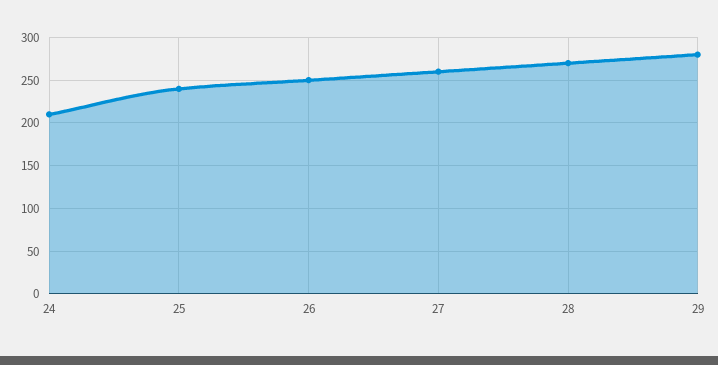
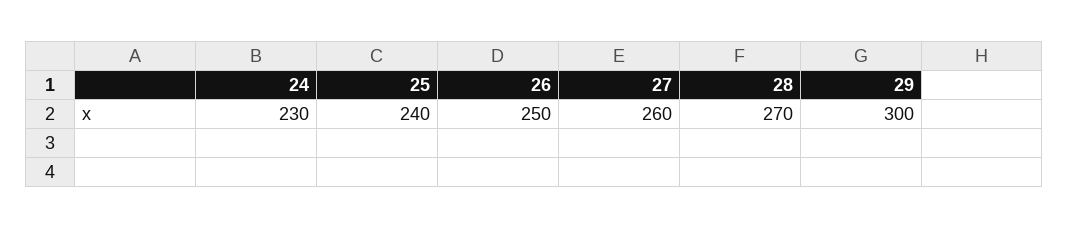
24: 210 -> 230
29: 280 -> 300

